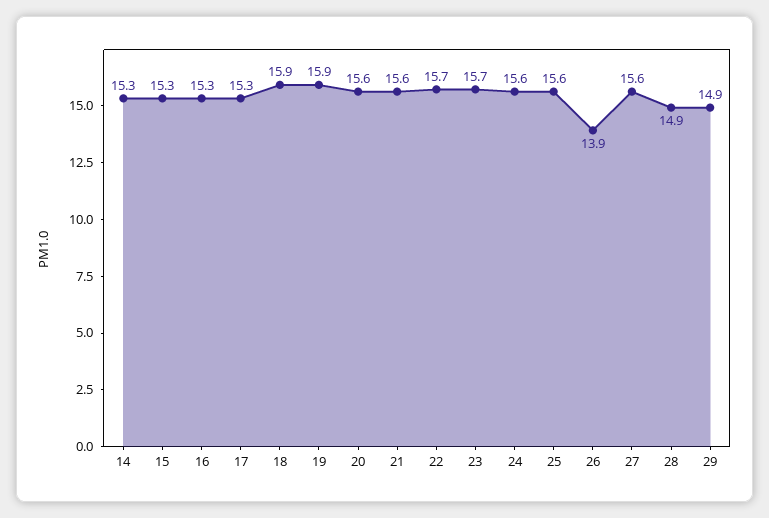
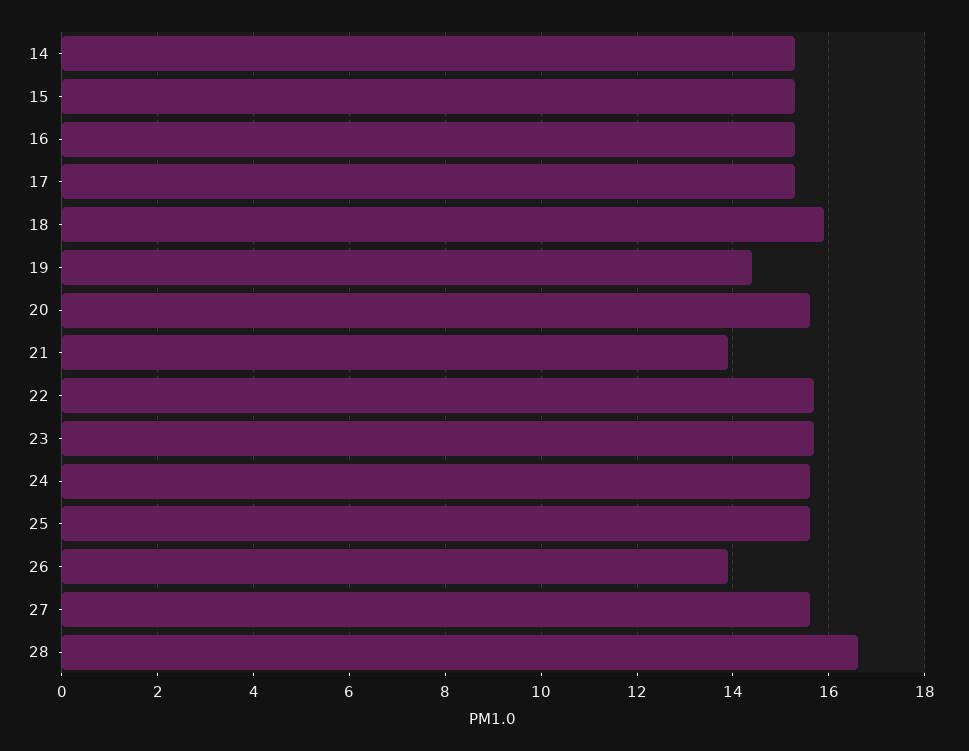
19: 15.9 -> 14.5
21: 15.6 -> 14
28: 14.9 -> 16.5
29: 14.9 -> none

